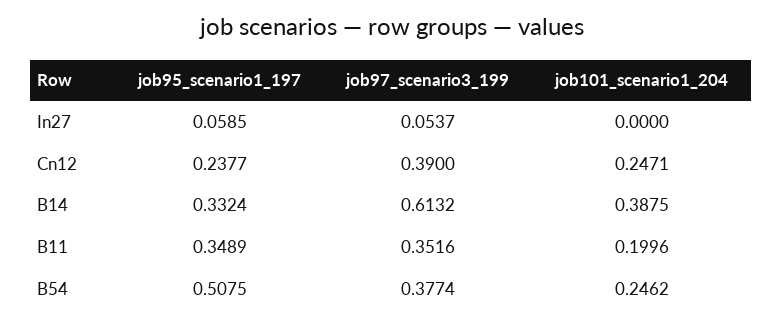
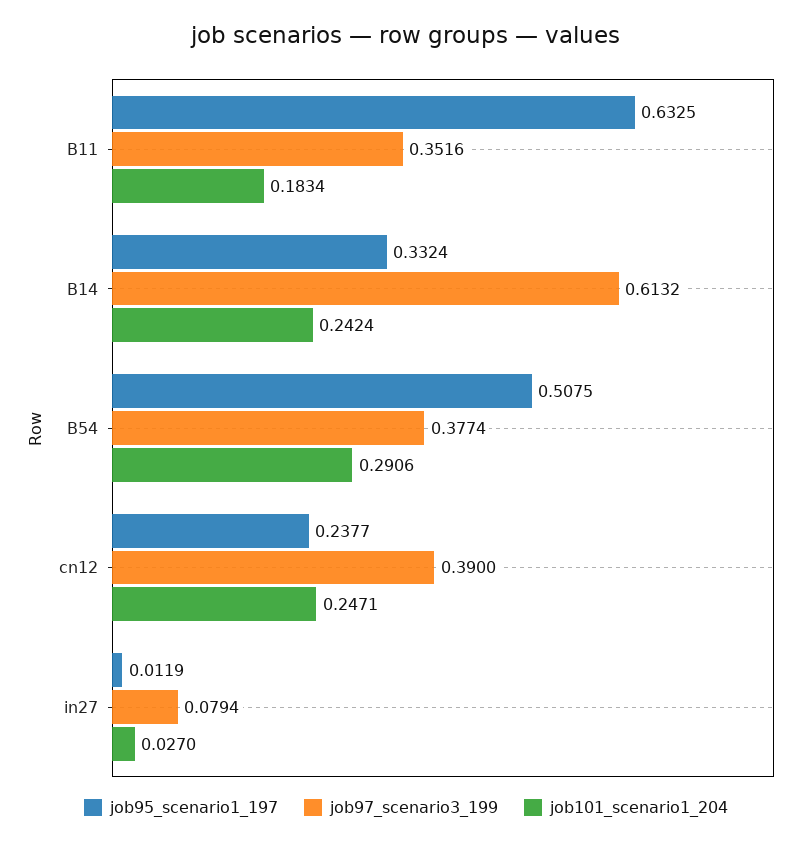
job95_scenario1_197, In27: 0.0585 -> 0.0119
job97_scenario3_199, In27: 0.0537 -> 0.0794
job101_scenario1_204, In27: 0 -> 0.027
job101_scenario1_204, B14: 0.3875 -> 0.2424
job95_scenario1_197, B11: 0.3489 -> 0.6325
job101_scenario1_204, B11: 0.1996 -> 0.1834
job101_scenario1_204, B54: 0.2462 -> 0.2906

